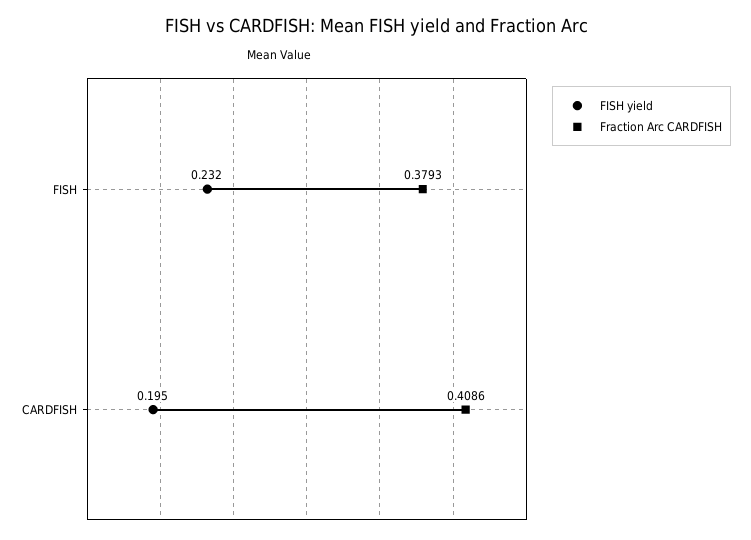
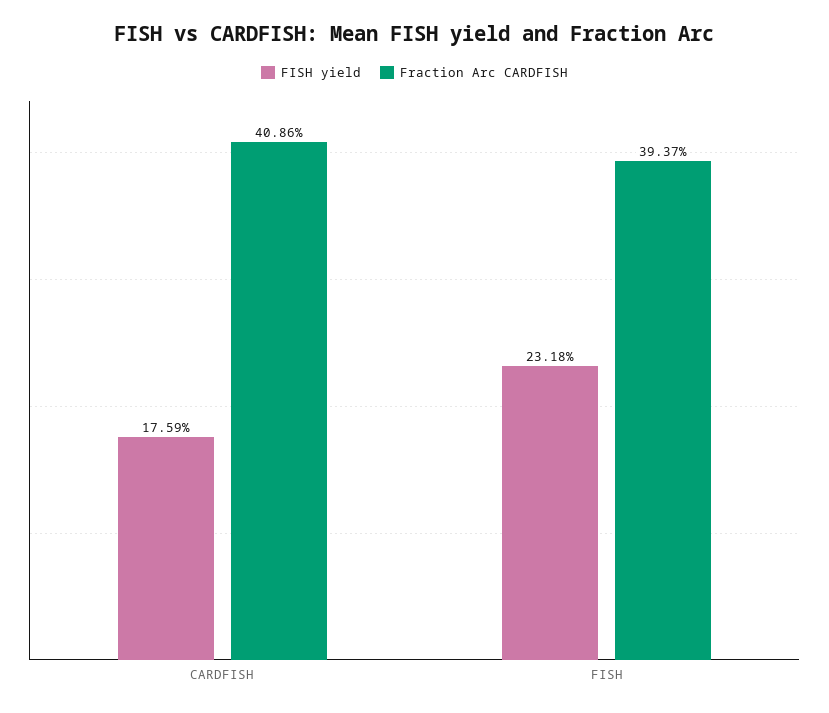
Fraction Arc CARDFISH, FISH: 0.3793 -> 0.3937
FISH yield, CARDFISH: 0.195 -> 0.1759

